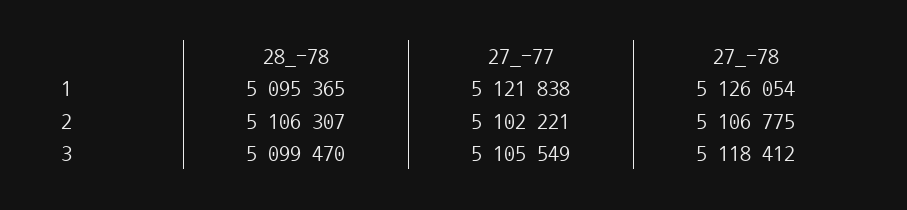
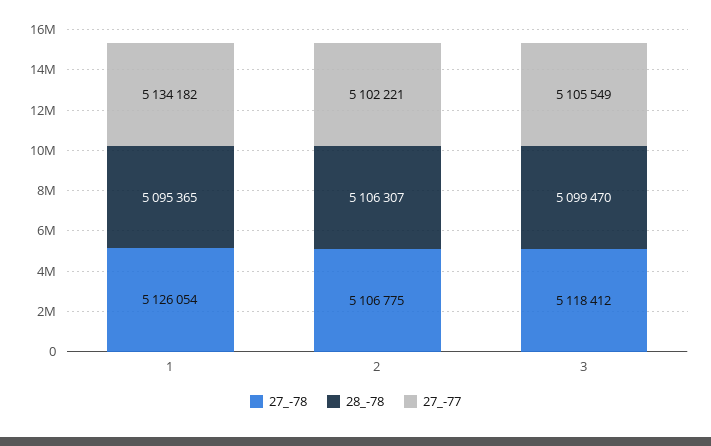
27_-77, 1: 5121838 -> 5134182

